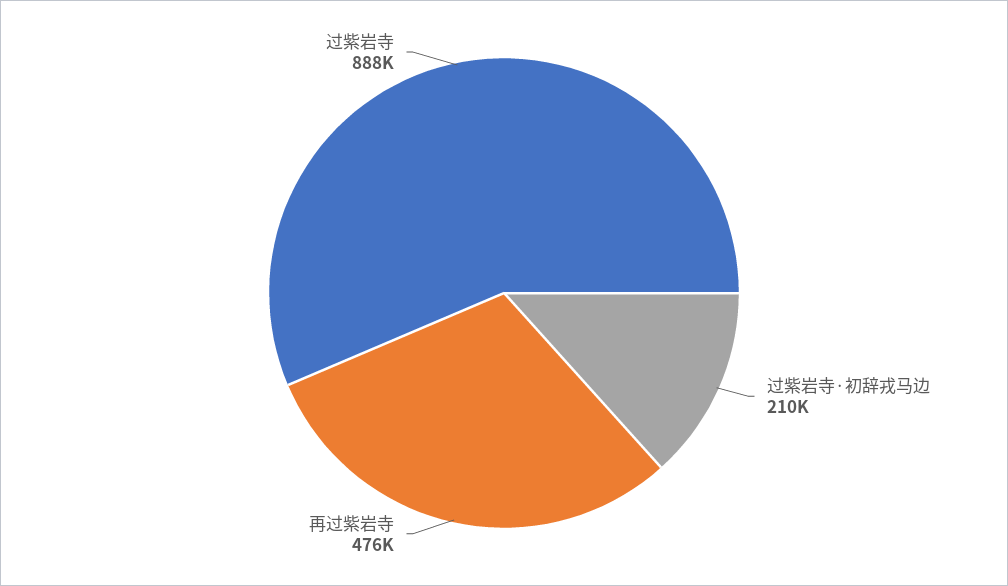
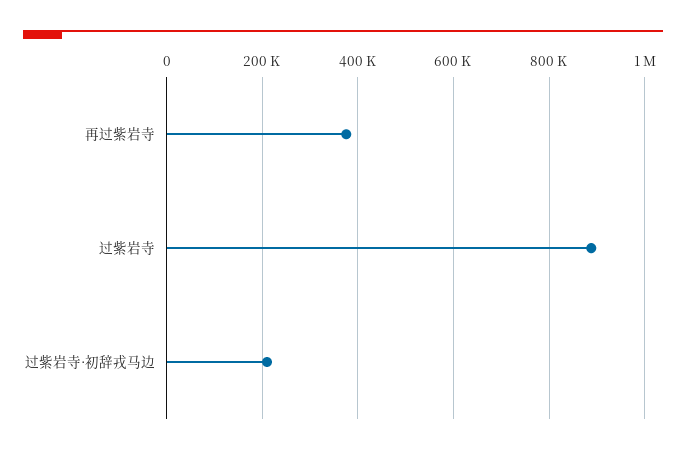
再过紫岩寺: 476000 -> 380000

